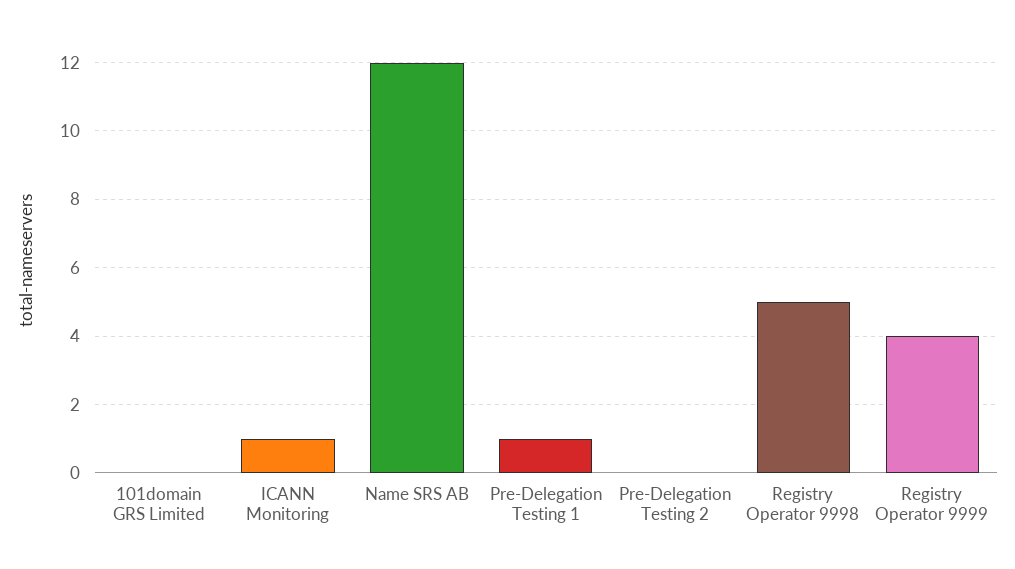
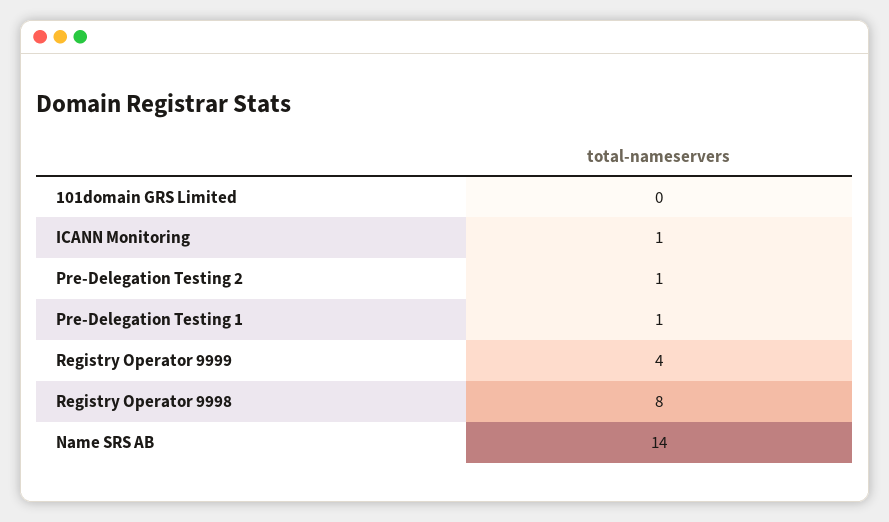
Name SRS AB: 12 -> 14
Pre-Delegation Testing 2: 0 -> 1
Registry Operator 9998: 5 -> 8

